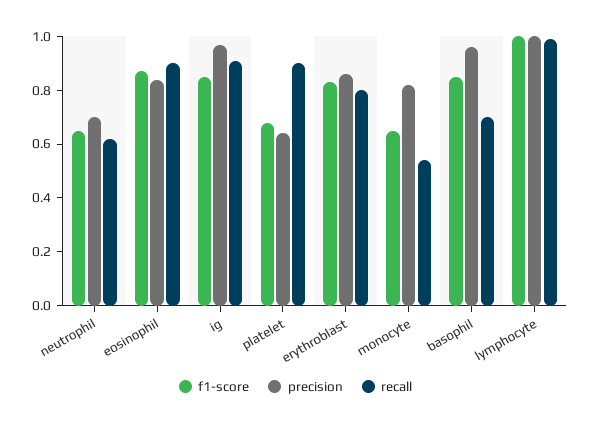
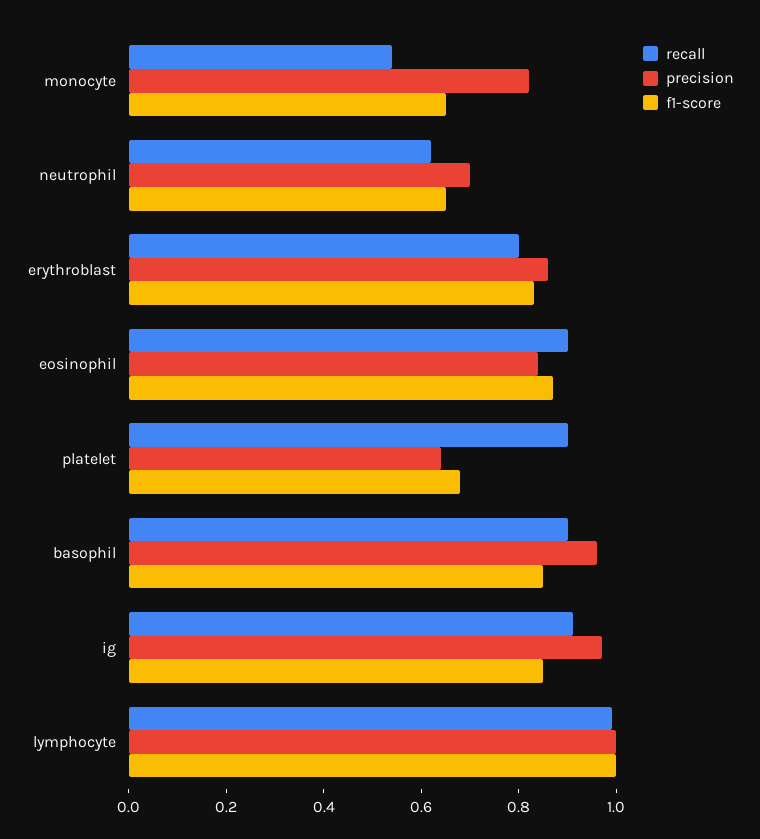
recall, basophil: 0.7 -> 0.9

